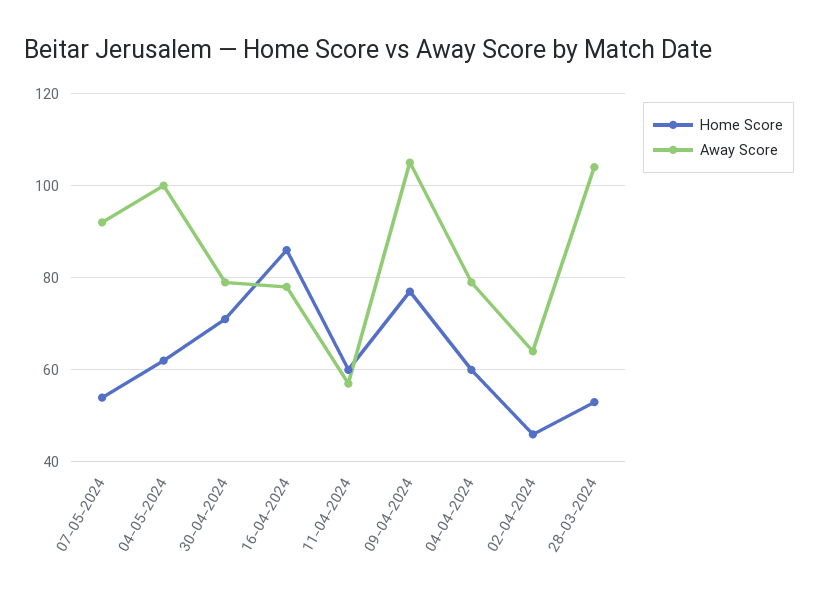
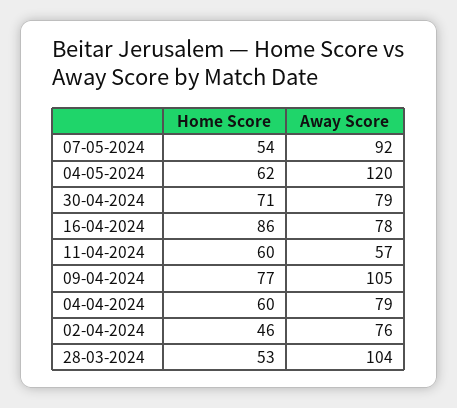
Away Score, 04-05-2024: 100 -> 120
Away Score, 02-04-2024: 65 -> 76

